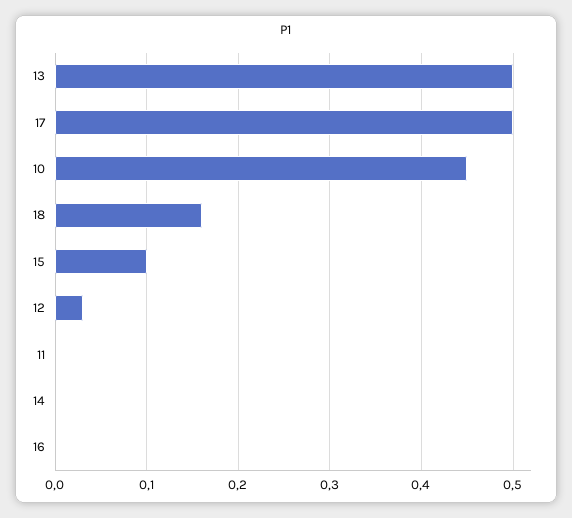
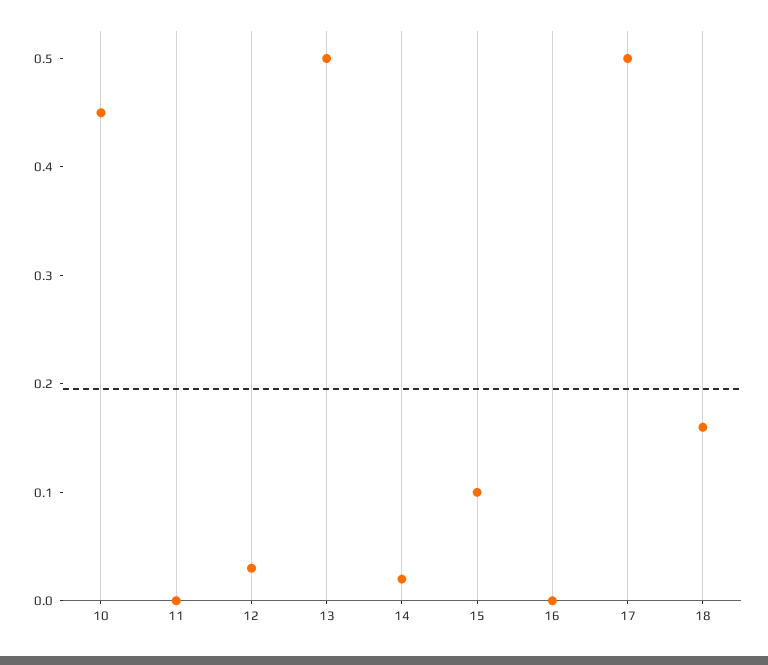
14: 0 -> 0.02

